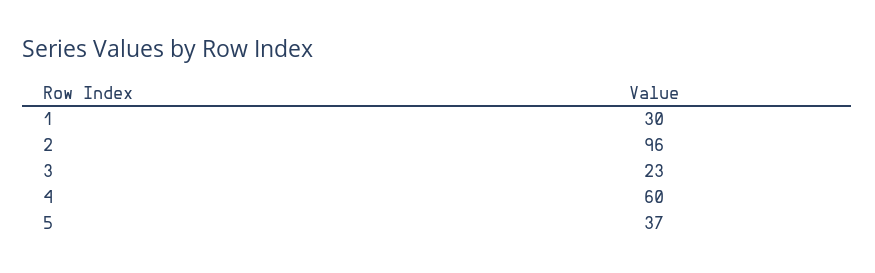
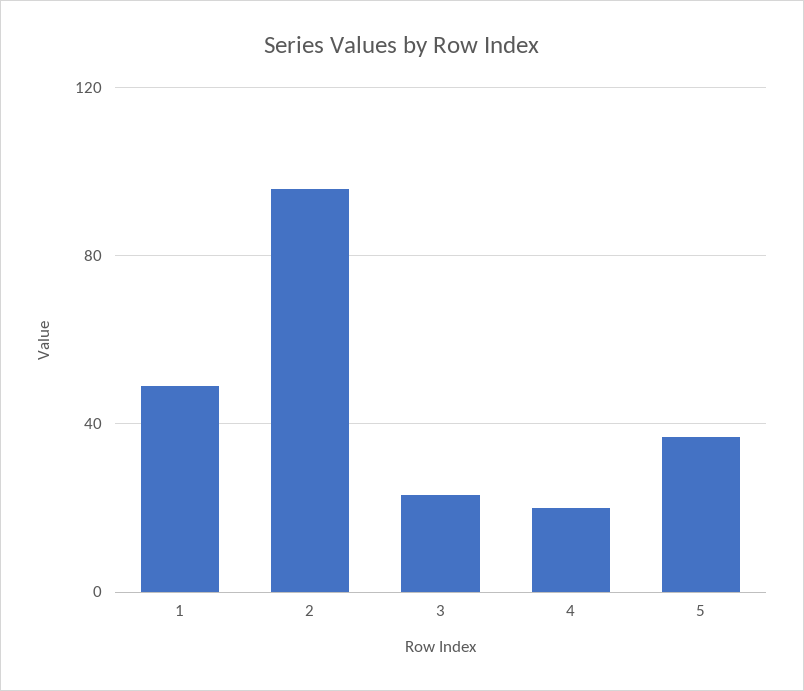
1: 30 -> 50
4: 60 -> 20

